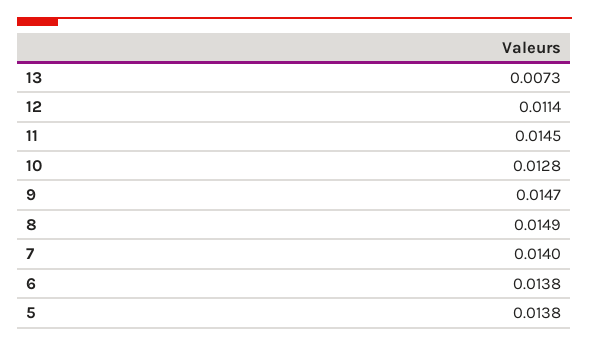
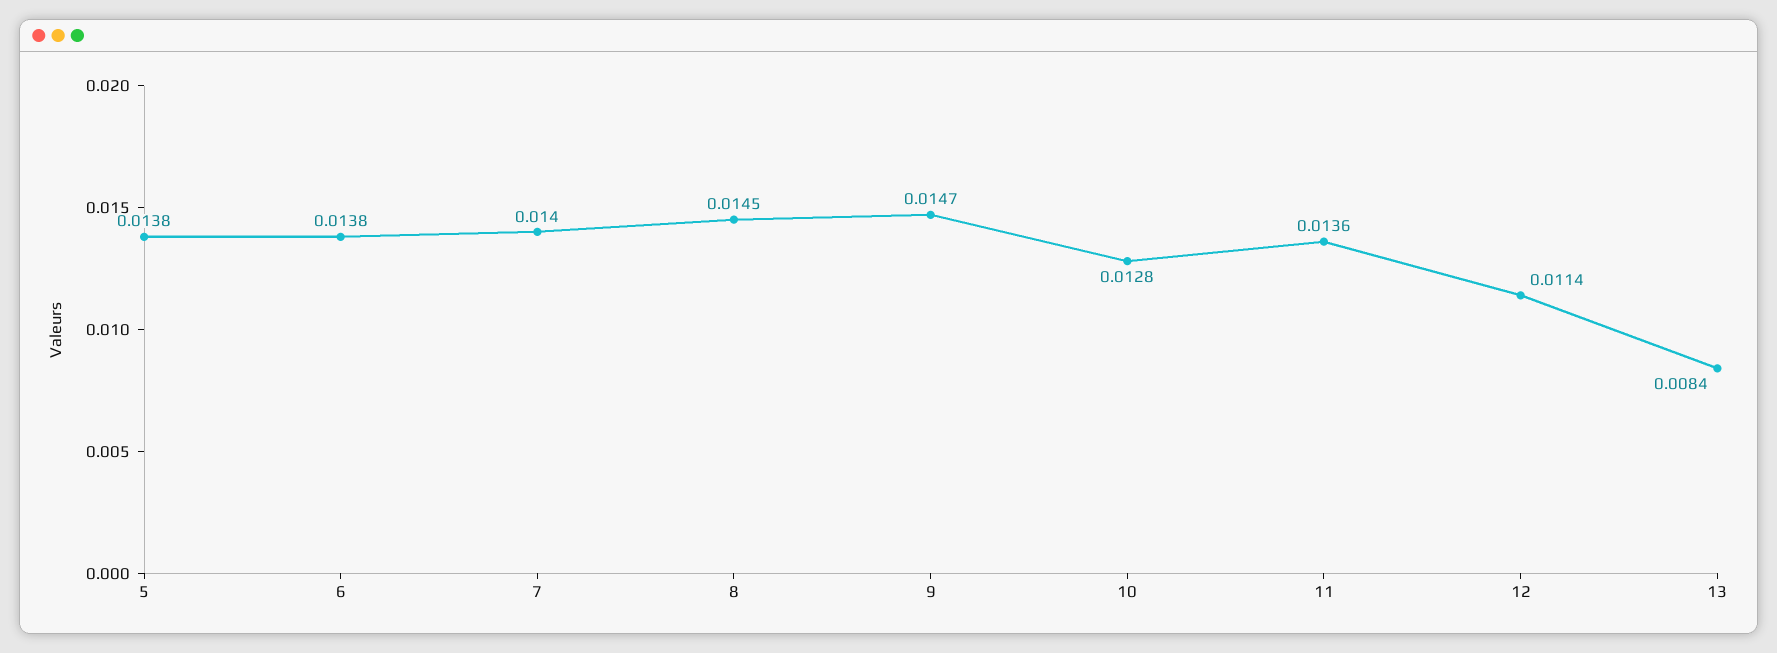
13: 0.0073 -> 0.0084
11: 0.0145 -> 0.0136
8: 0.0149 -> 0.0145

